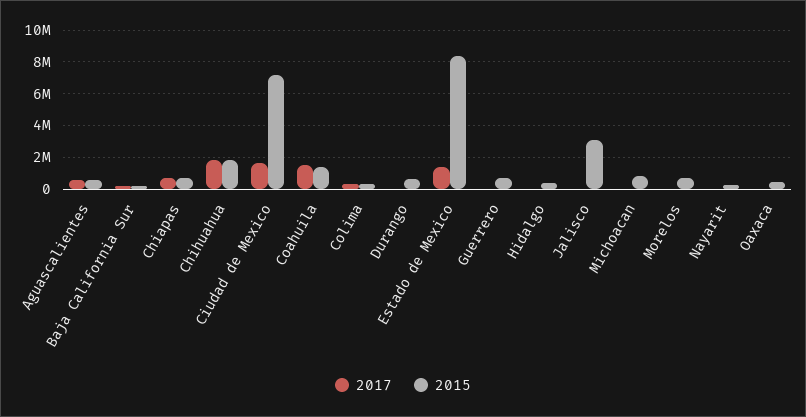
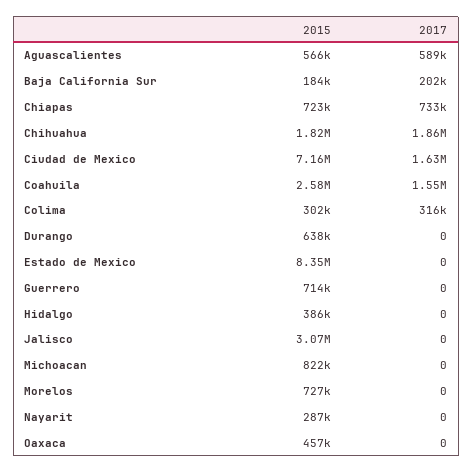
2015, Coahuila: 1500000 -> 2580000
2017, Estado de Mexico: 1500000 -> 0

